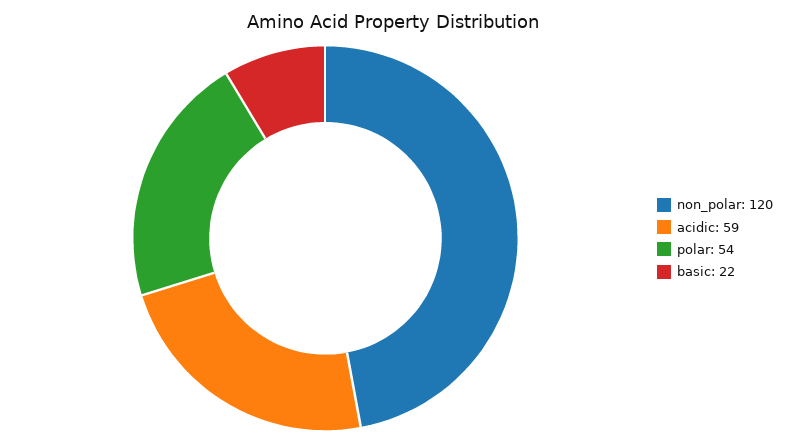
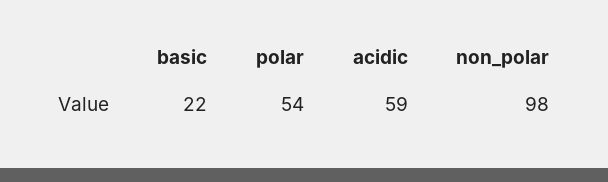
non_polar: 120 -> 98

